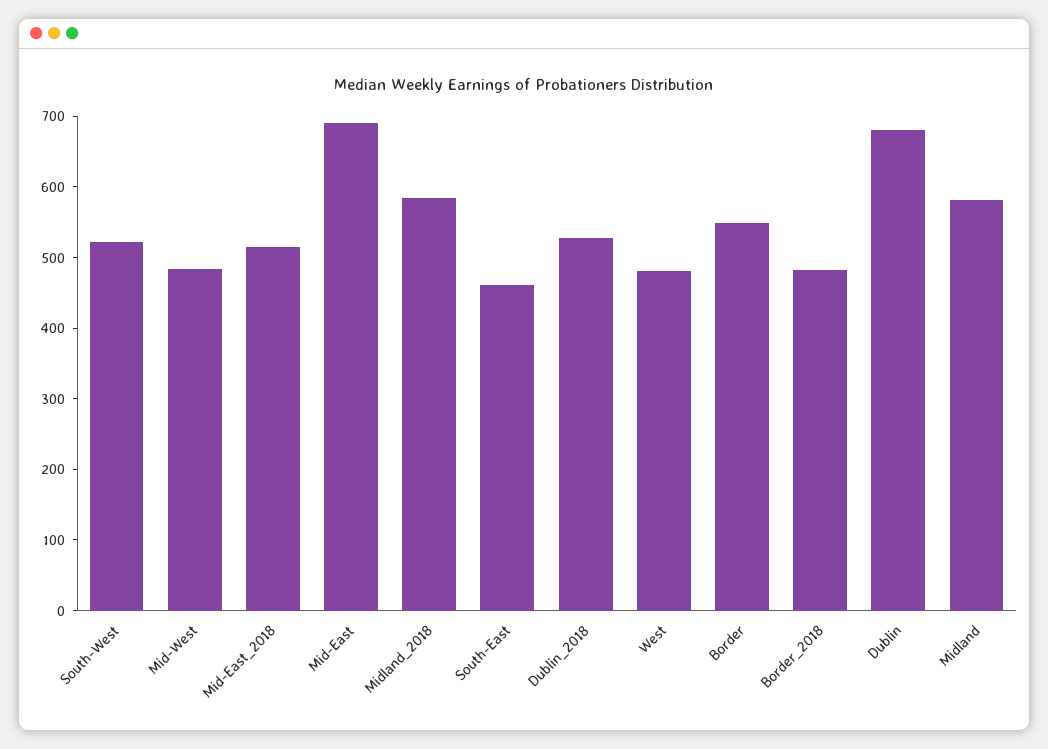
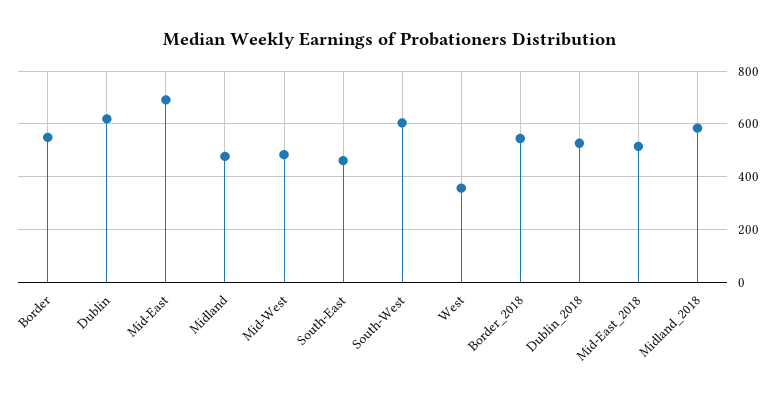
South-West: 520 -> 600
West: 480 -> 350
Border_2018: 480 -> 550
Dublin: 680 -> 625
Midland: 580 -> 475

